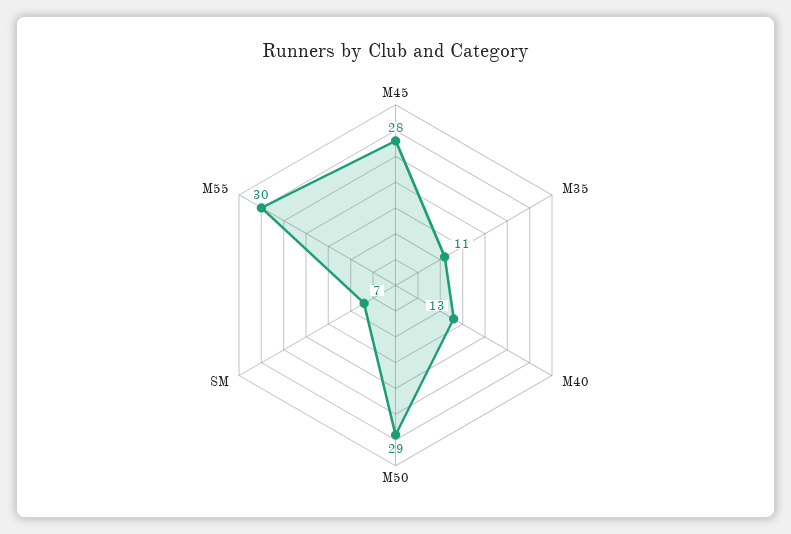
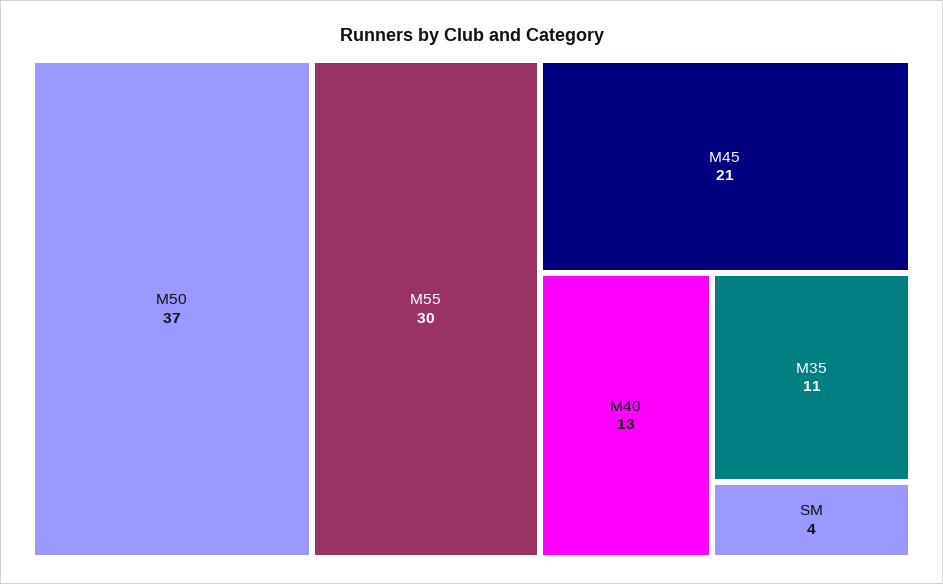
M45: 28 -> 21
M50: 29 -> 37
SM: 7 -> 4

